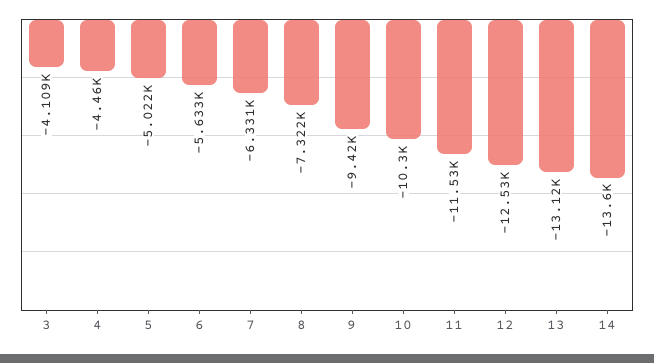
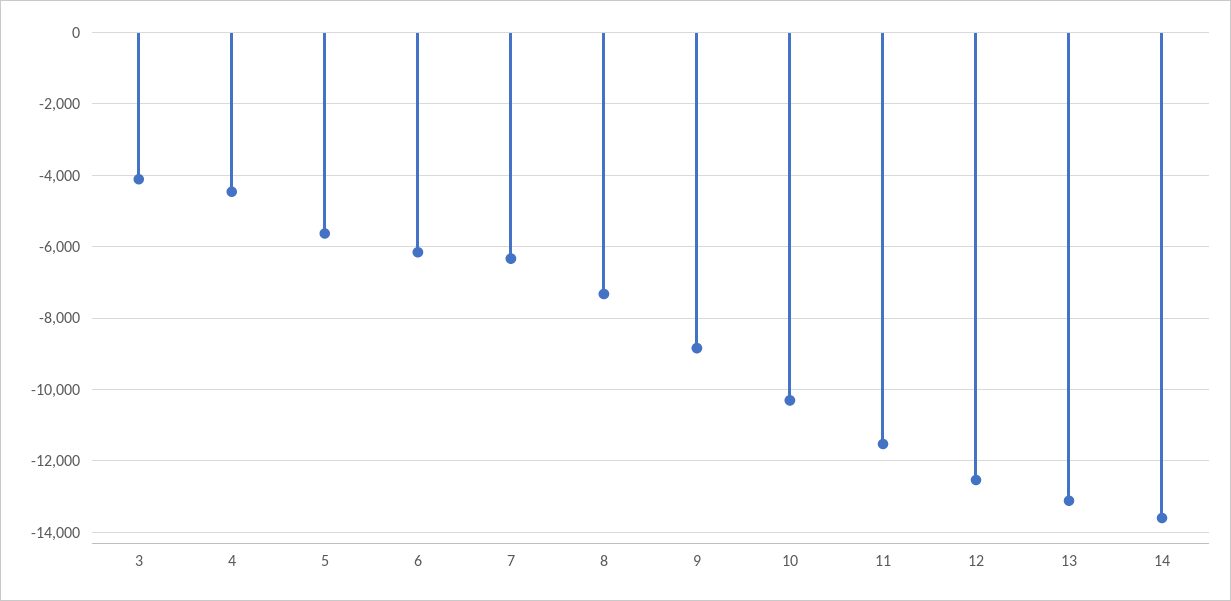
5: -5022 -> -5600
6: -5633 -> -6200
9: -9420 -> -8800

